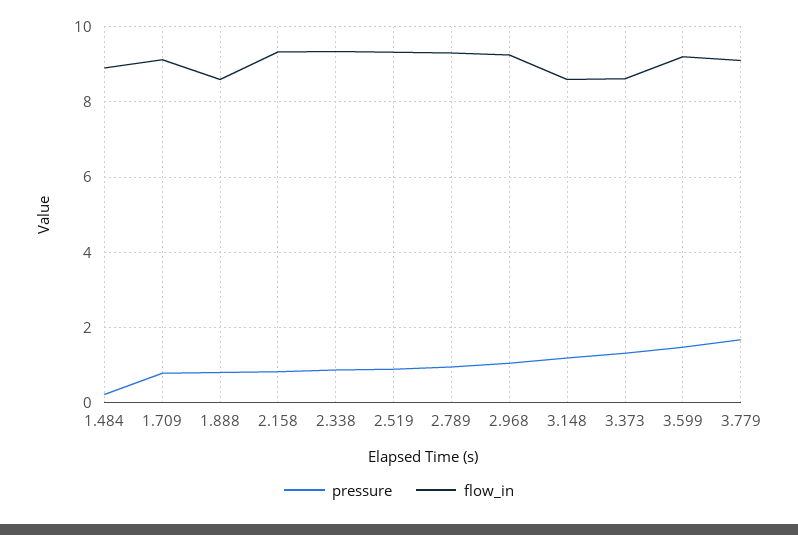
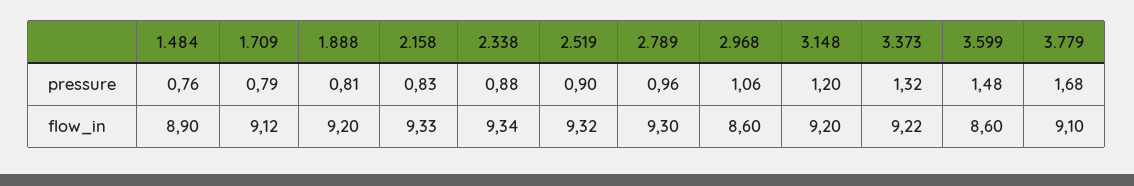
pressure, 1.484: 0.2 -> 0.76
flow_in, 1.888: 8.6 -> 9.2
flow_in, 2.968: 9.2 -> 8.6
flow_in, 3.148: 8.6 -> 9.2
flow_in, 3.373: 8.6 -> 9.22
flow_in, 3.599: 9.2 -> 8.6

